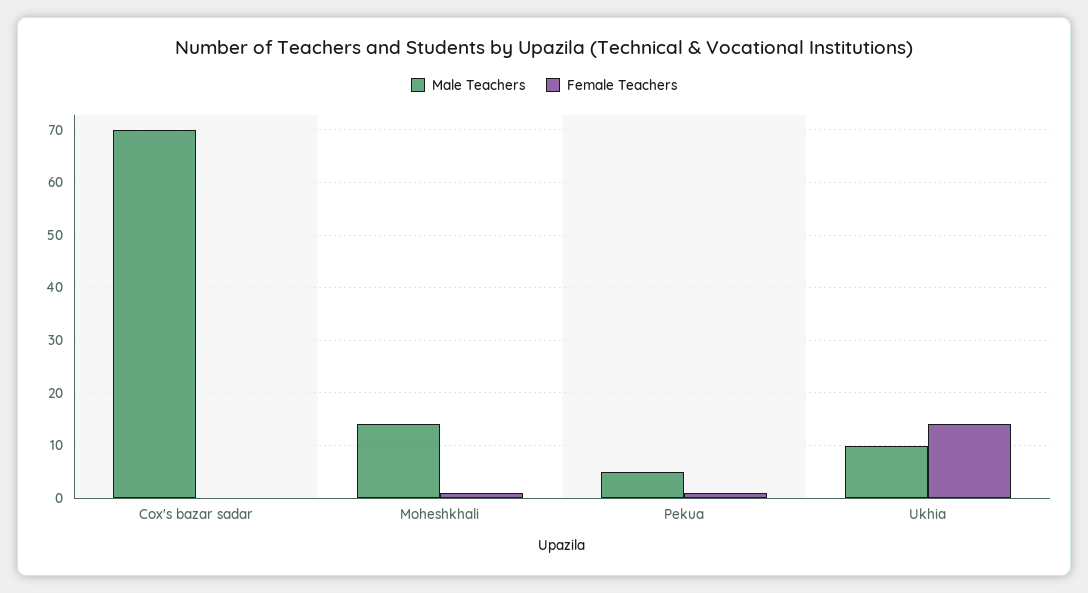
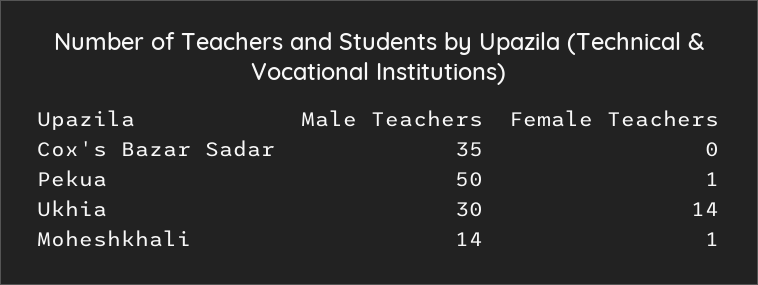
Male Teachers, Cox's bazar sadar: 70 -> 35
Male Teachers, Pekua: 5 -> 50
Male Teachers, Ukhia: 10 -> 30

